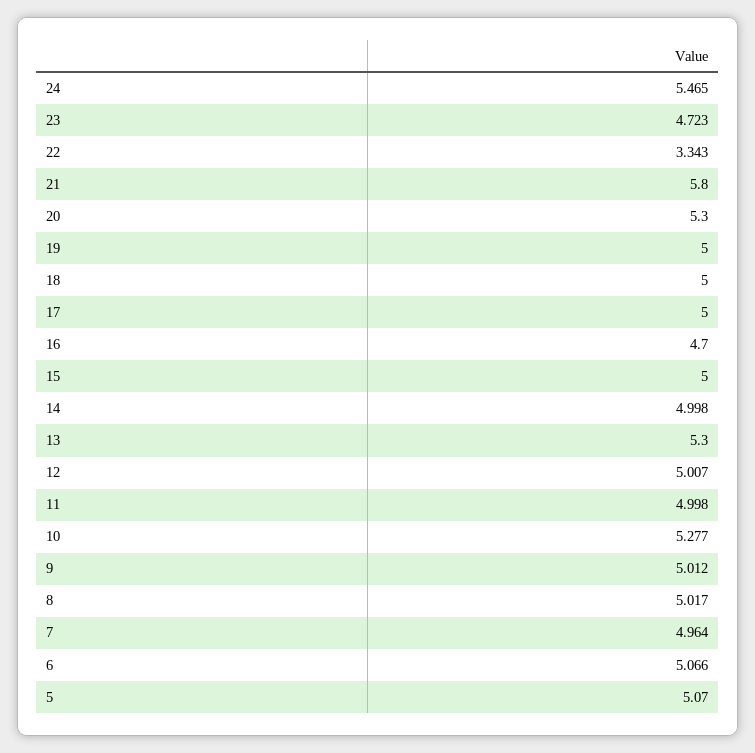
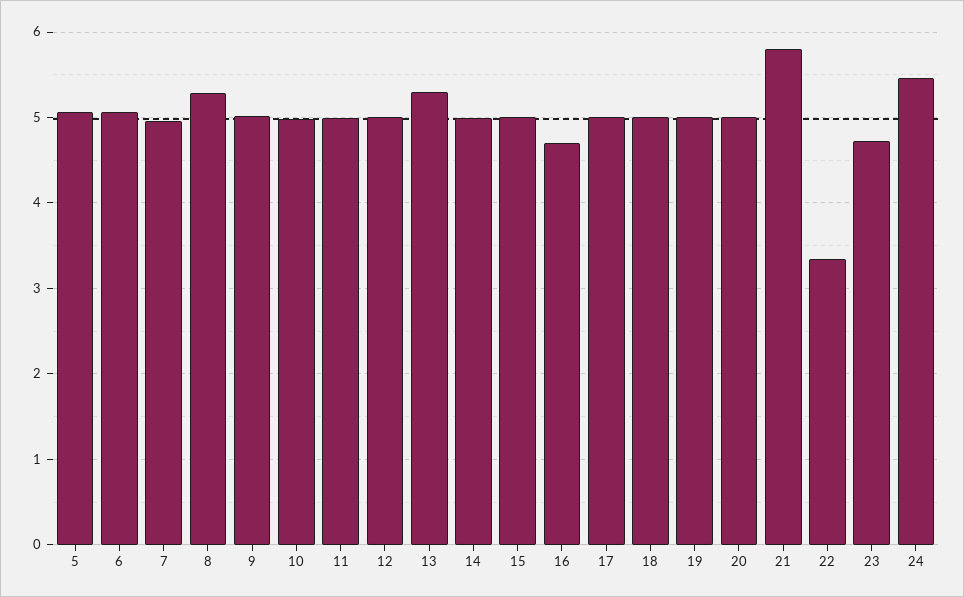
20: 5.3 -> 5
10: 5.277 -> 5
8: 5.017 -> 5.3

